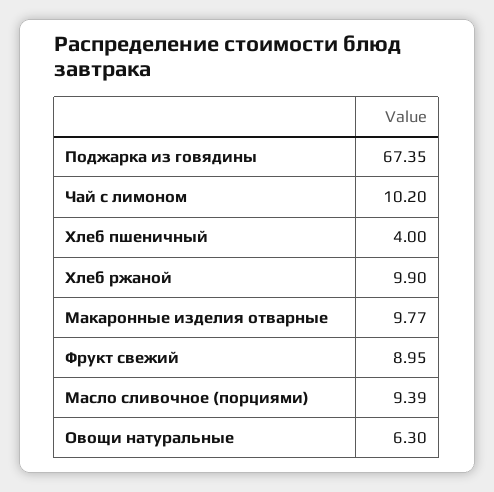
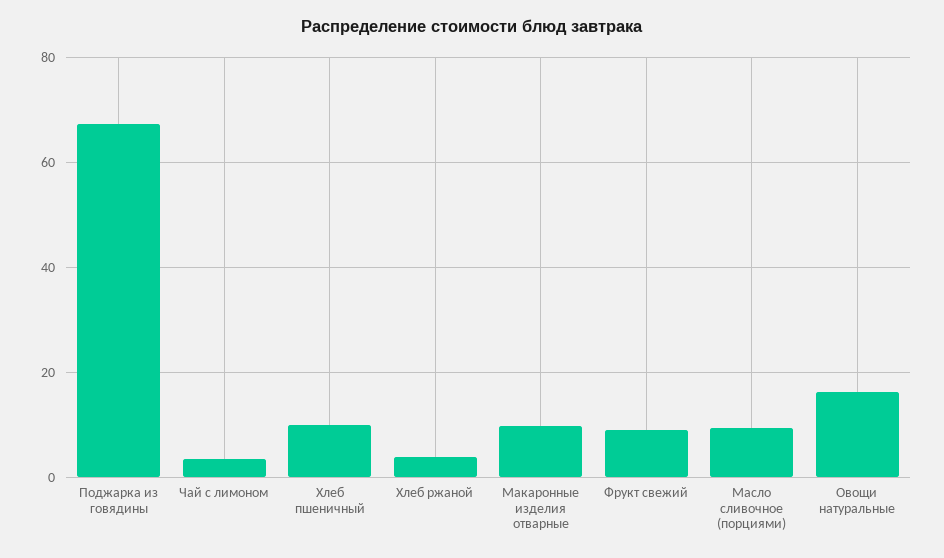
Чай с лимоном: 10.2 -> 4
Хлеб пшеничный: 4 -> 10
Хлеб ржаной: 9.9 -> 4
Овощи натуральные: 6.3 -> 16

